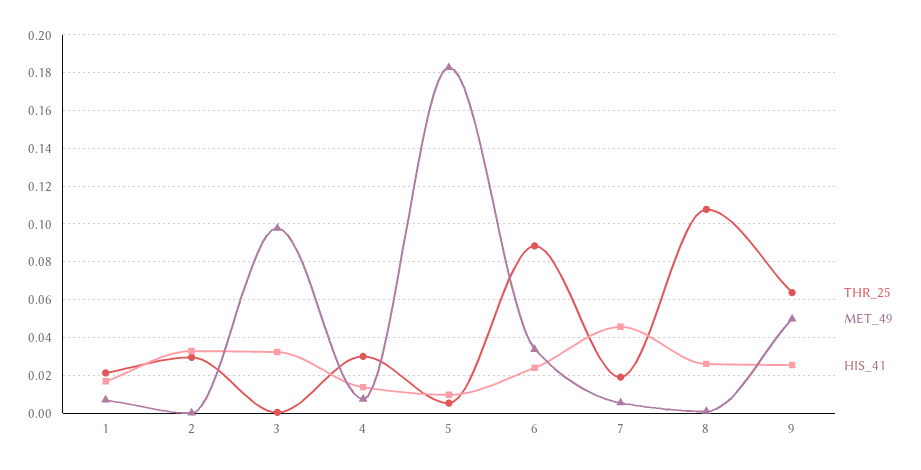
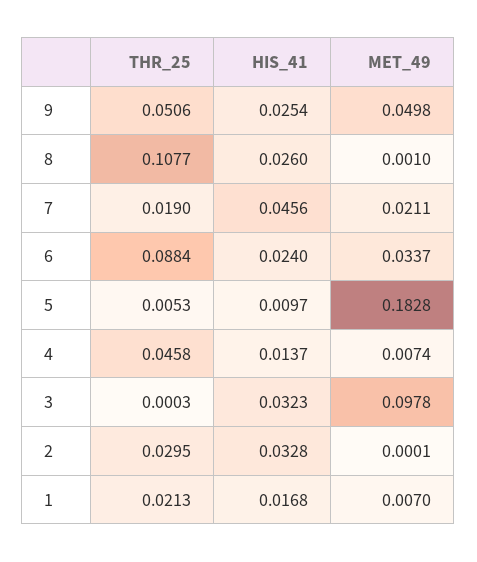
THR_25, 4: 0.03 -> 0.0458
MET_49, 7: 0.005 -> 0.0211
THR_25, 9: 0.065 -> 0.0506

